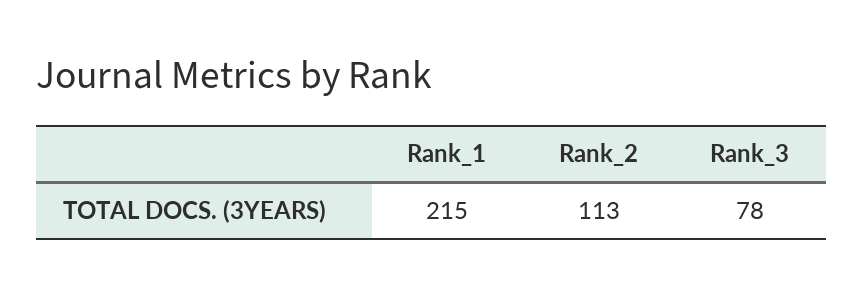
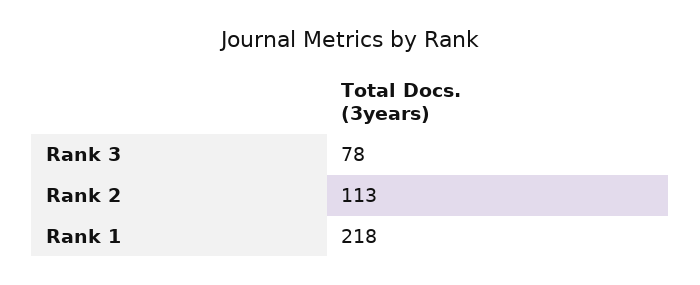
Rank_1: 215 -> 218

